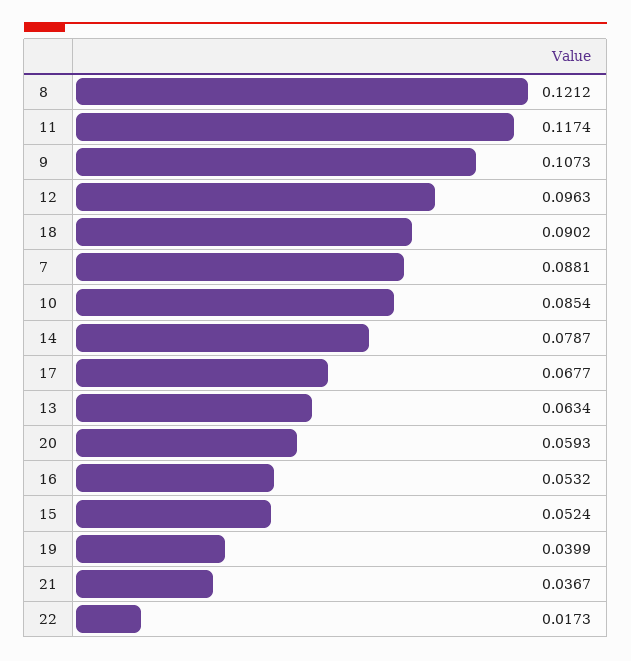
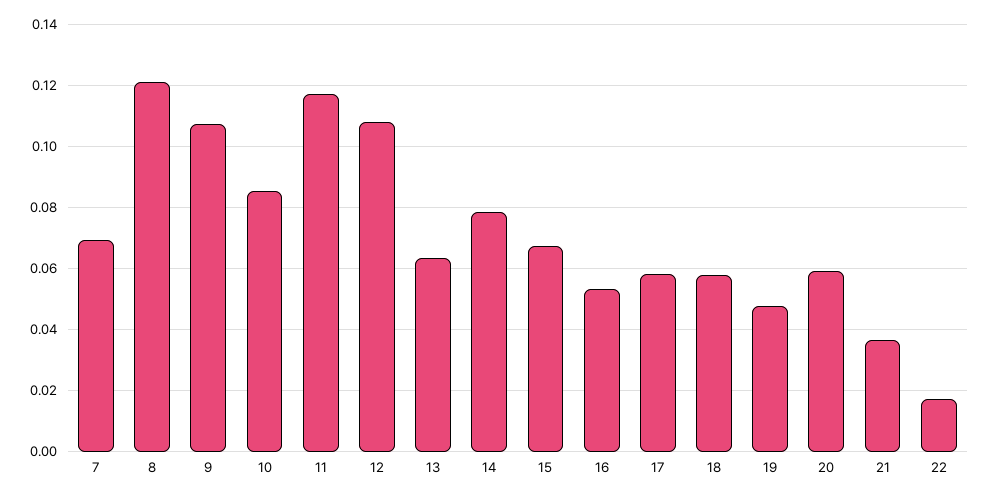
12: 0.0963 -> 0.108
18: 0.0902 -> 0.058
7: 0.0881 -> 0.07
17: 0.0677 -> 0.058
15: 0.0524 -> 0.068
19: 0.0399 -> 0.048

